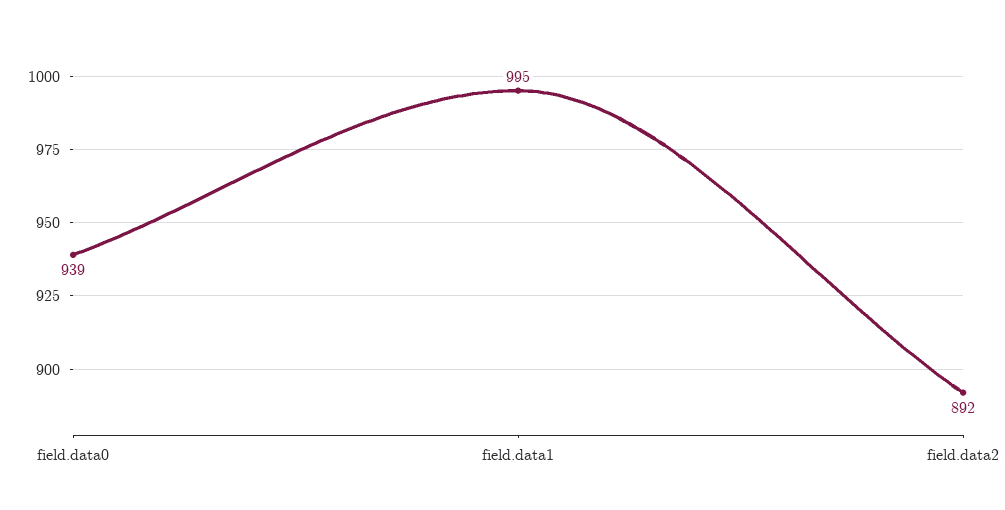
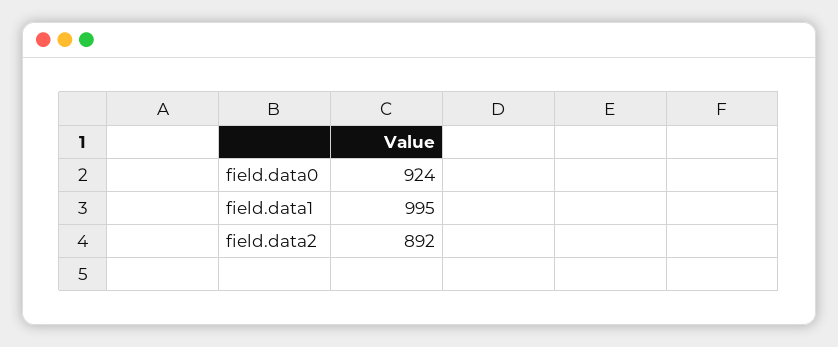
field.data0: 939 -> 924

